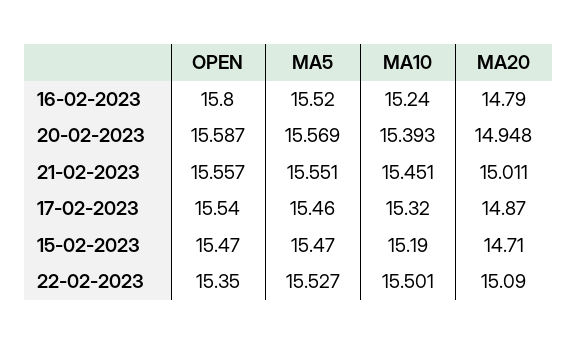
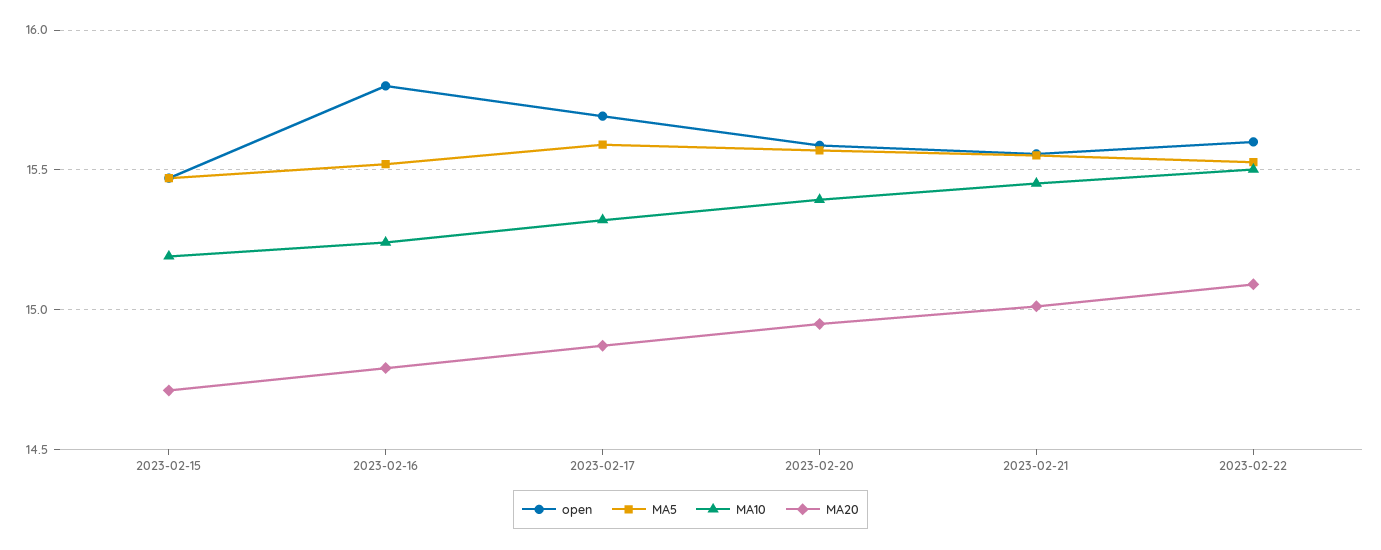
OPEN, 17-02-2023: 15.54 -> 15.7
MA5, 17-02-2023: 15.46 -> 15.6
OPEN, 22-02-2023: 15.35 -> 15.6

